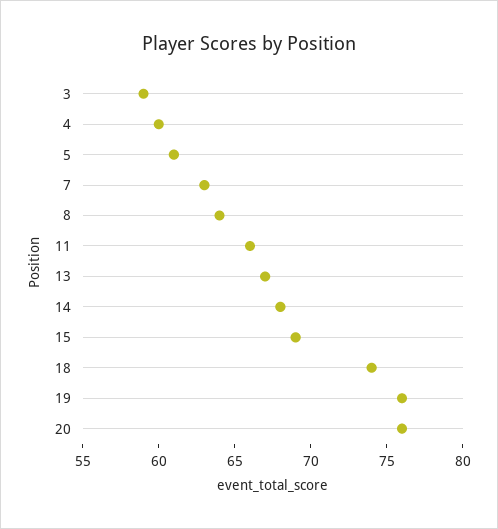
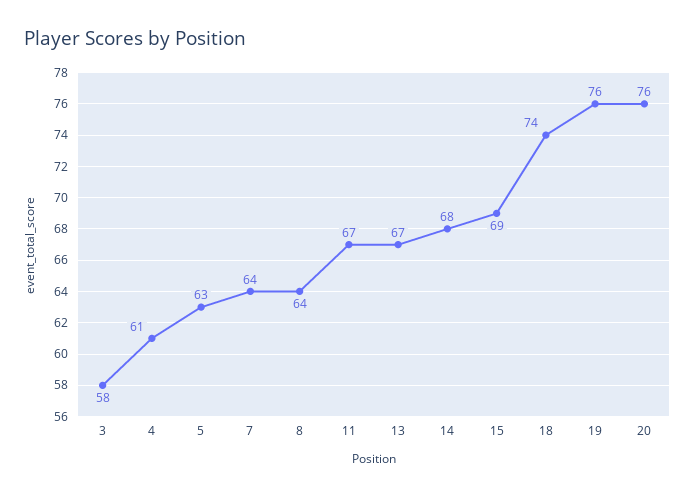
3: 59 -> 58
4: 60 -> 61
5: 61 -> 63
7: 63 -> 64
11: 66 -> 67

